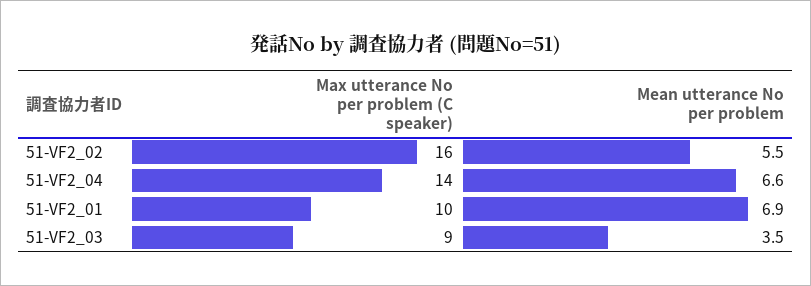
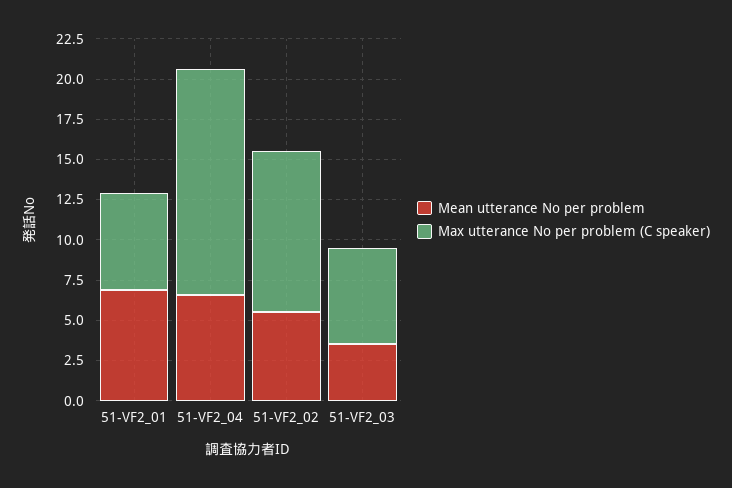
Max utterance No per problem (C speaker), 51-VF2_02: 16 -> 10
Max utterance No per problem (C speaker), 51-VF2_01: 10 -> 6
Max utterance No per problem (C speaker), 51-VF2_03: 9 -> 6

